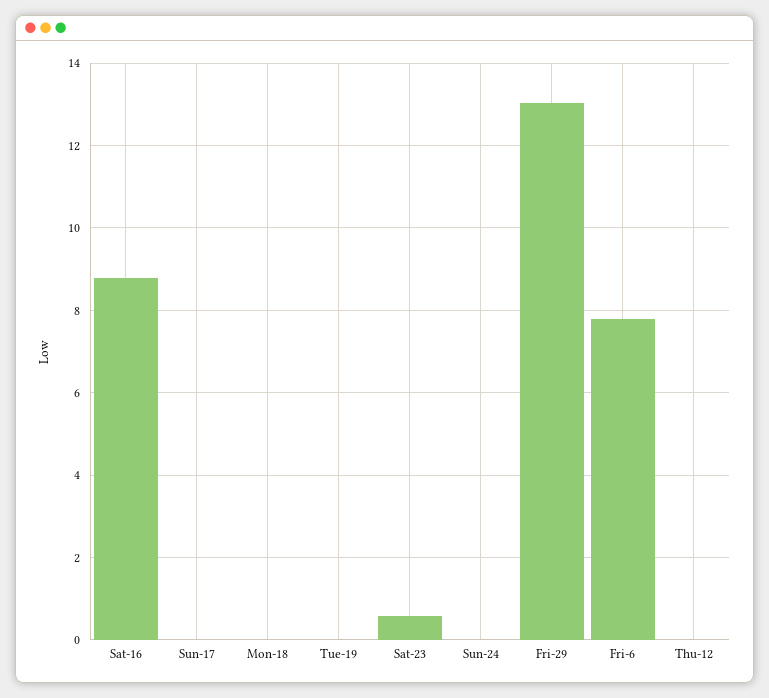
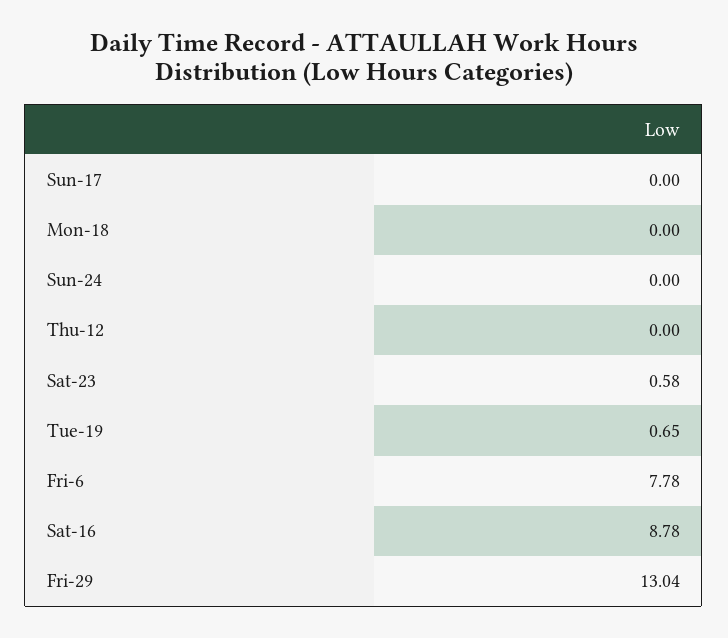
Tue-19: 0 -> 0.65

